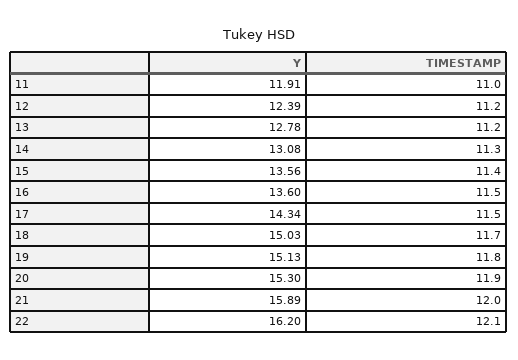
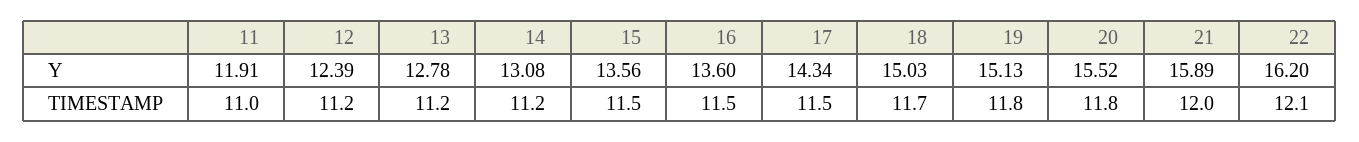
TIMESTAMP, 14: 11.3 -> 11.2
TIMESTAMP, 15: 11.4 -> 11.5
Y, 20: 15.3 -> 15.52
TIMESTAMP, 20: 11.9 -> 11.8

